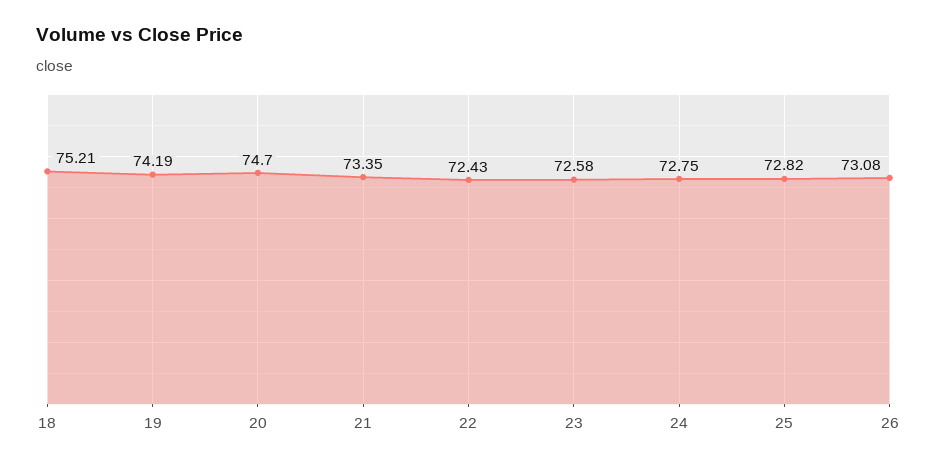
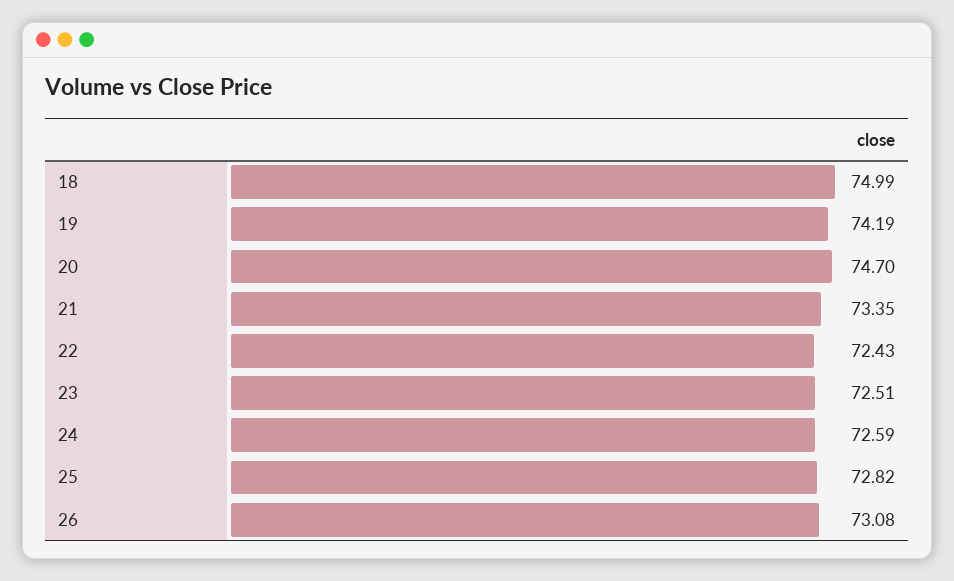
18: 75.21 -> 74.99
23: 72.58 -> 72.51
24: 72.75 -> 72.59

